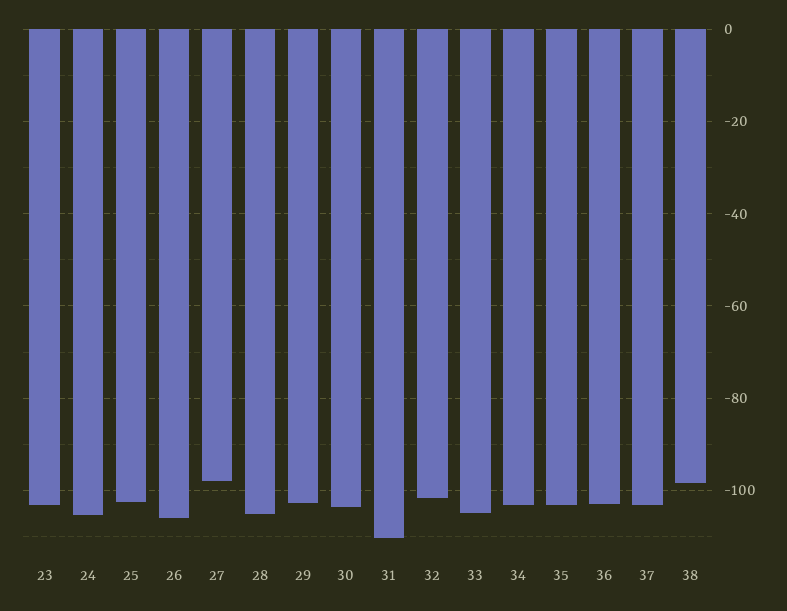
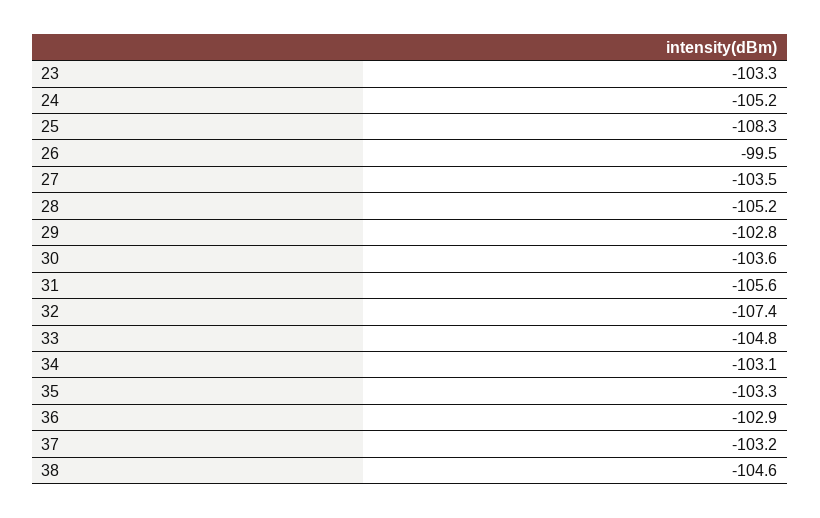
25: -102 -> -108.3
26: -106 -> -99.5
27: -98 -> -103.5
31: -110 -> -105.6
32: -102 -> -107.4
38: -98 -> -104.6

